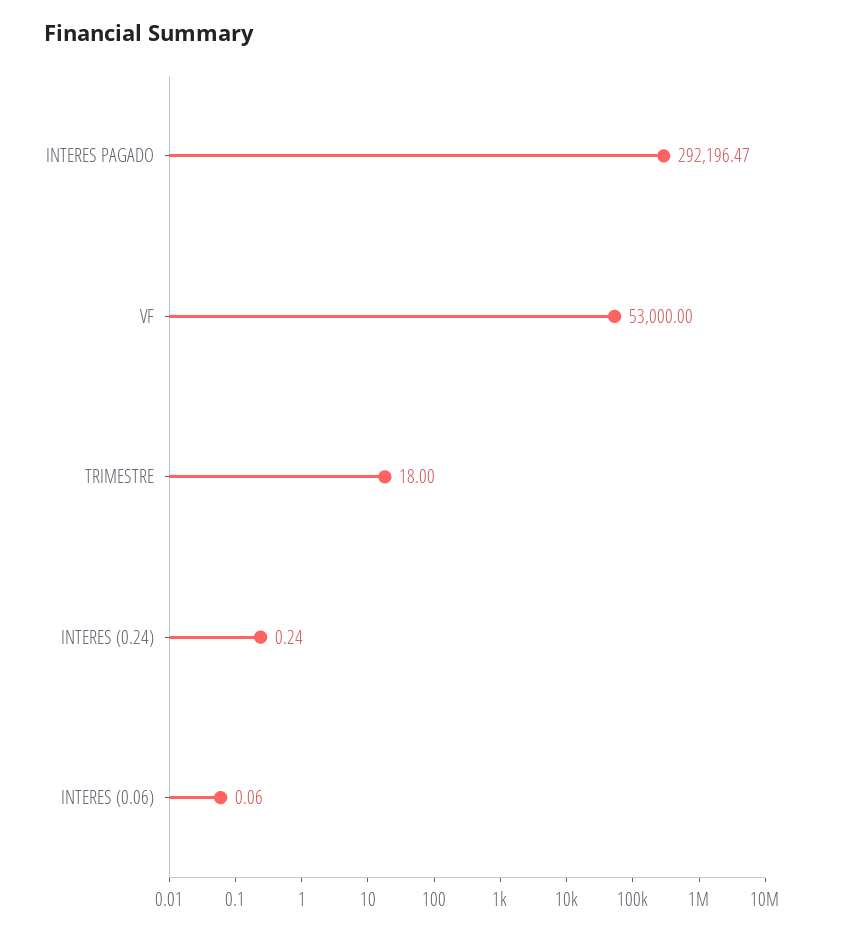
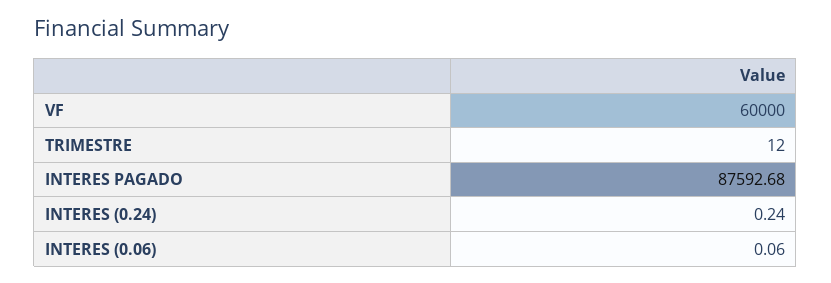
INTERES PAGADO: 292196.47 -> 87592.68
VF: 53000 -> 60000
TRIMESTRE: 18 -> 12

